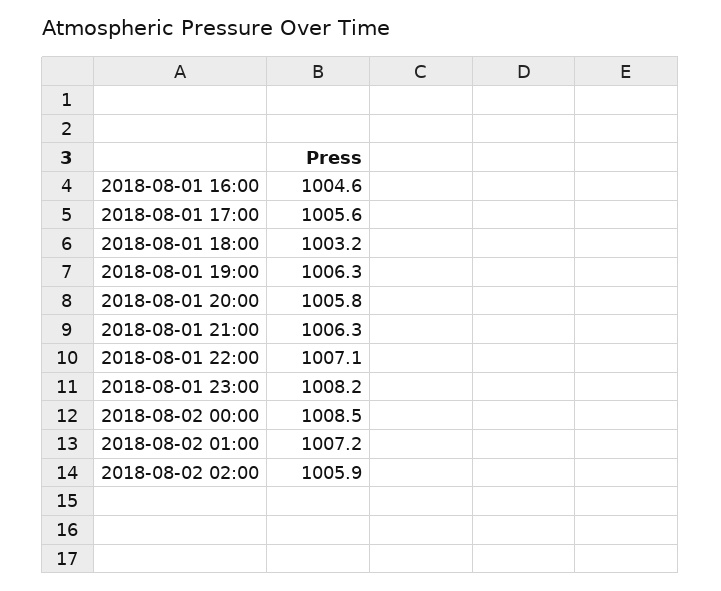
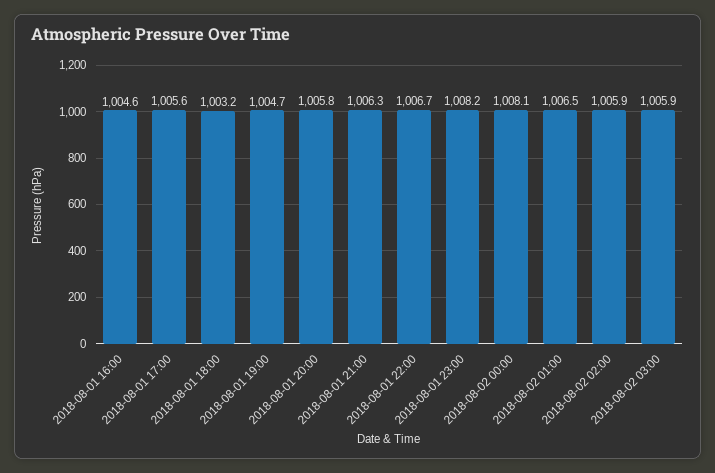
2018-08-01 19:00: 1006.3 -> 1004.7
2018-08-01 22:00: 1007.1 -> 1006.7
2018-08-02 00:00: 1008.5 -> 1008.1
2018-08-02 01:00: 1007.2 -> 1006.5
2018-08-02 03:00: none -> 1005.9

